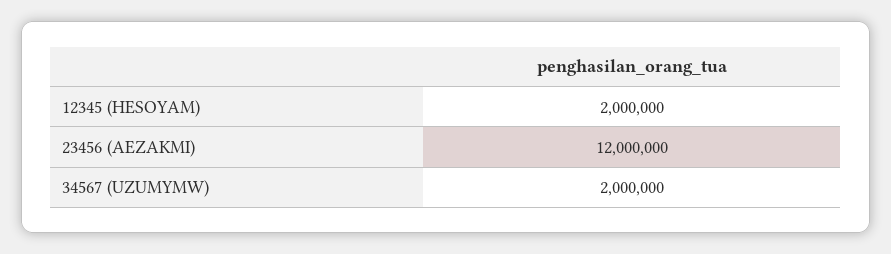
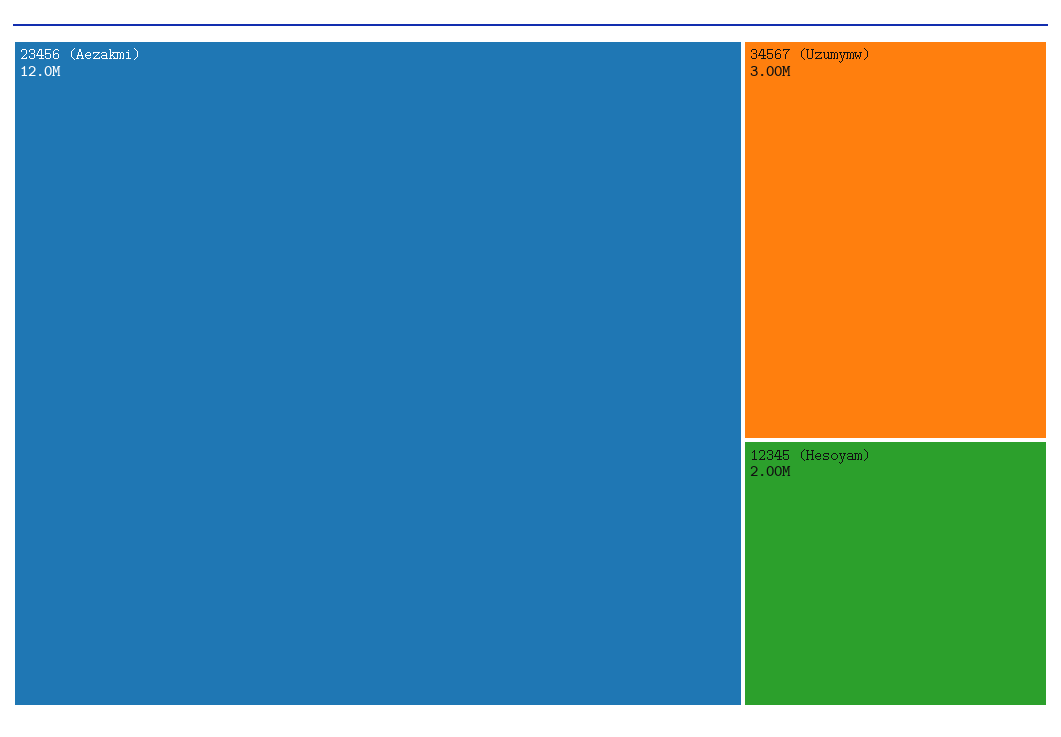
34567 (UZUMYMW): 2000000 -> 3000000

